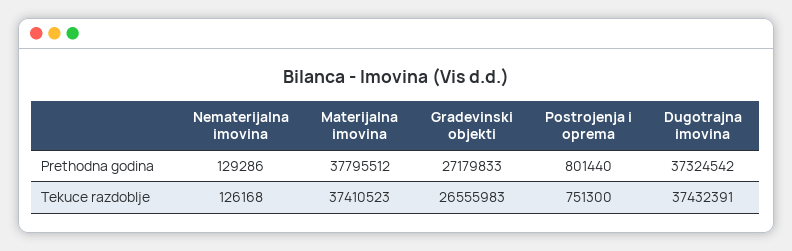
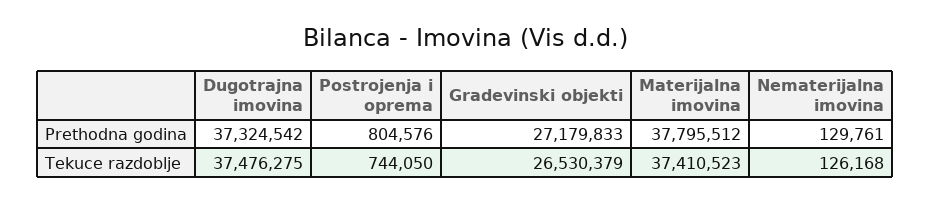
Nematerijalna imovina, Prethodna godina: 129286 -> 129761
Postrojenja i oprema, Prethodna godina: 801440 -> 804576
Gradevinski objekti, Tekuce razdoblje: 26555983 -> 26530379
Postrojenja i oprema, Tekuce razdoblje: 751300 -> 744050
Dugotrajna imovina, Tekuce razdoblje: 37432391 -> 37476275

